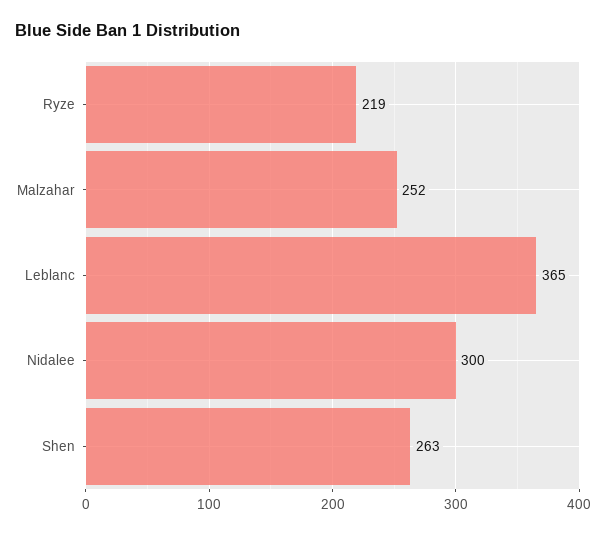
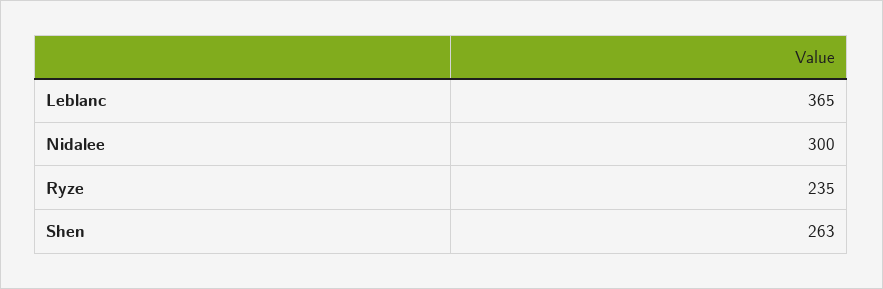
Ryze: 219 -> 235
Malzahar: 252 -> none

